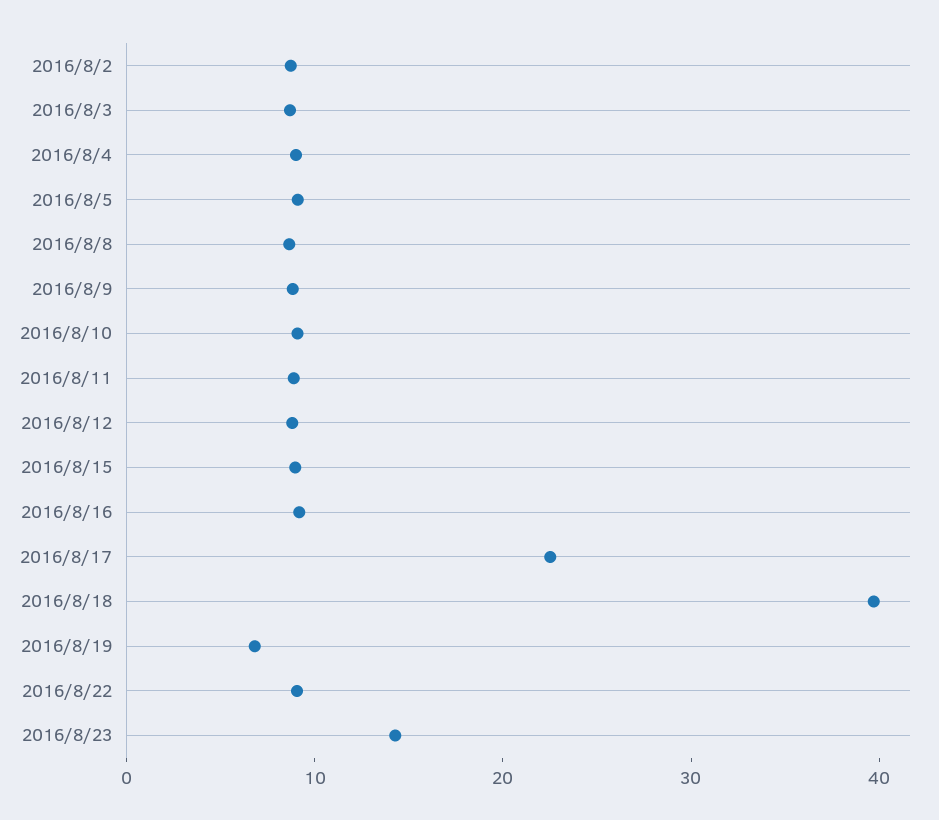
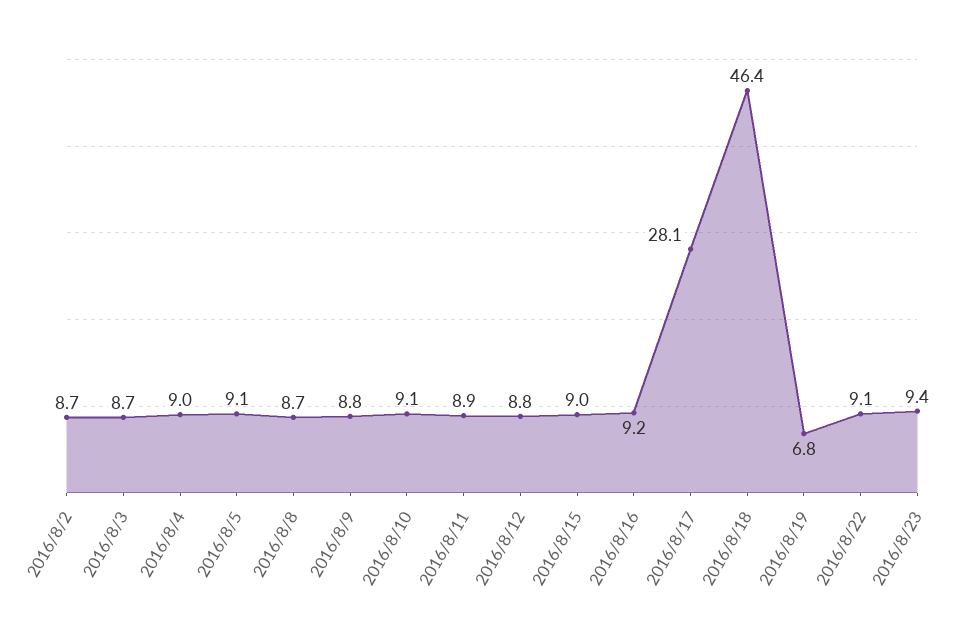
2016/8/17: 22 -> 28.1
2016/8/18: 40 -> 46.4
2016/8/23: 14 -> 9.4

